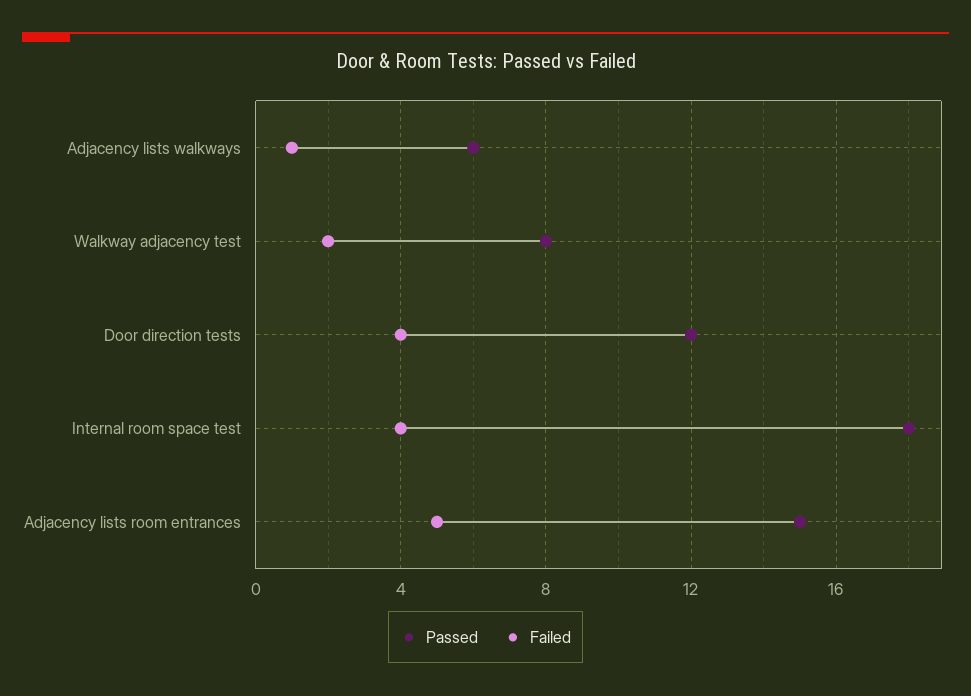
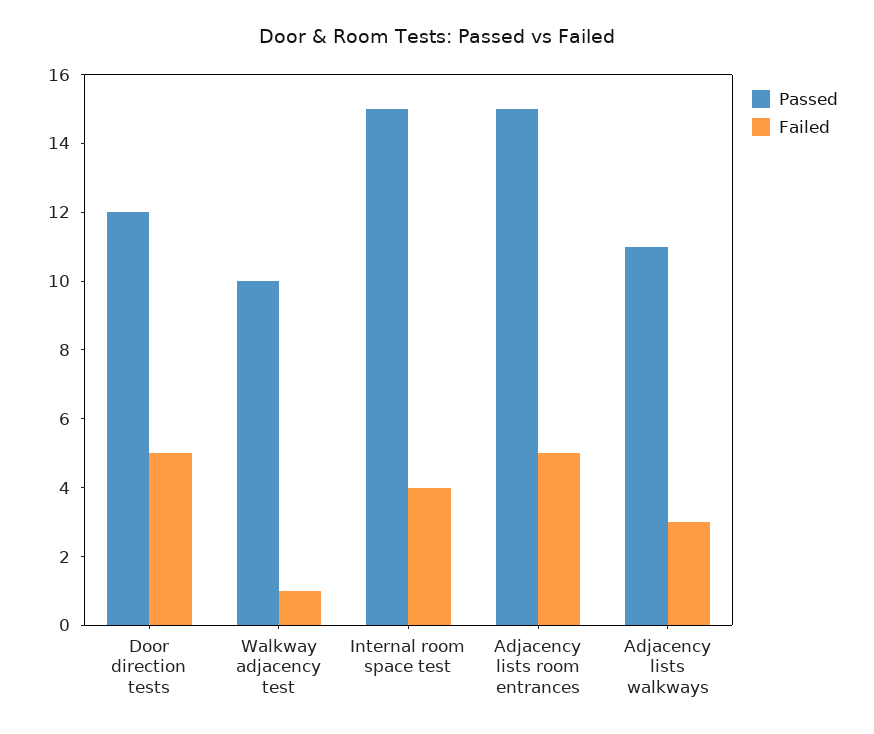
Passed, Adjacency lists walkways: 6 -> 11
Failed, Adjacency lists walkways: 1 -> 3
Passed, Walkway adjacency test: 8 -> 10
Failed, Walkway adjacency test: 2 -> 1
Failed, Door direction tests: 4 -> 5
Passed, Internal room space test: 18 -> 15

